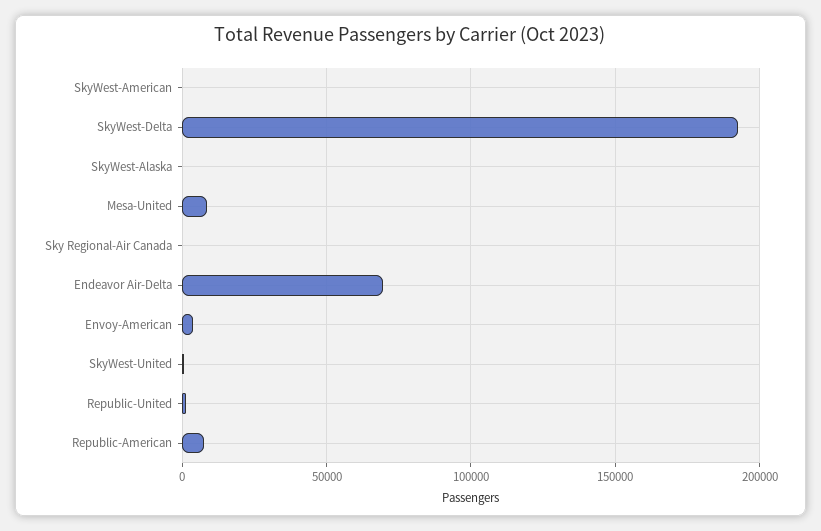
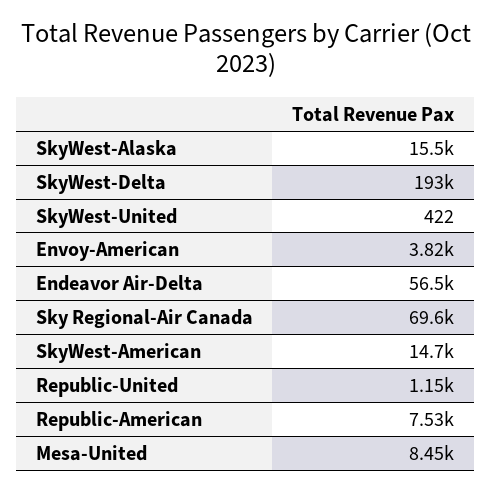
SkyWest-American: 0 -> 14700
SkyWest-Alaska: 0 -> 15500
Sky Regional-Air Canada: 0 -> 69600
Endeavor Air-Delta: 70000 -> 56500

